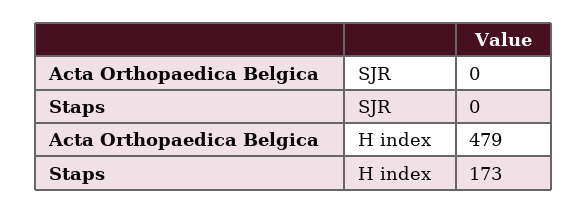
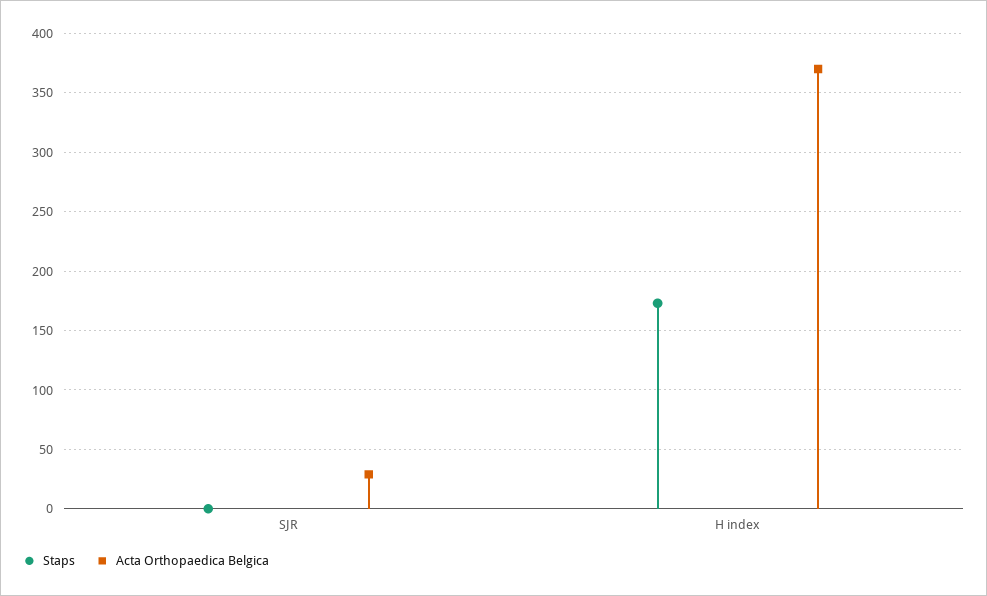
Acta Orthopaedica Belgica, SJR: 0 -> 30
Acta Orthopaedica Belgica, H index: 479 -> 370

